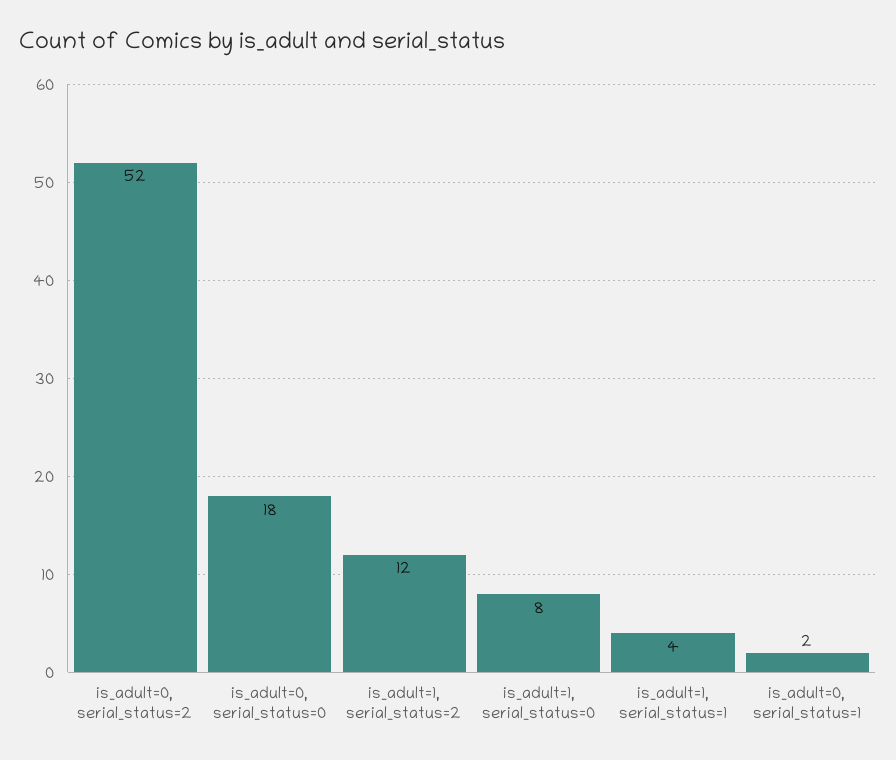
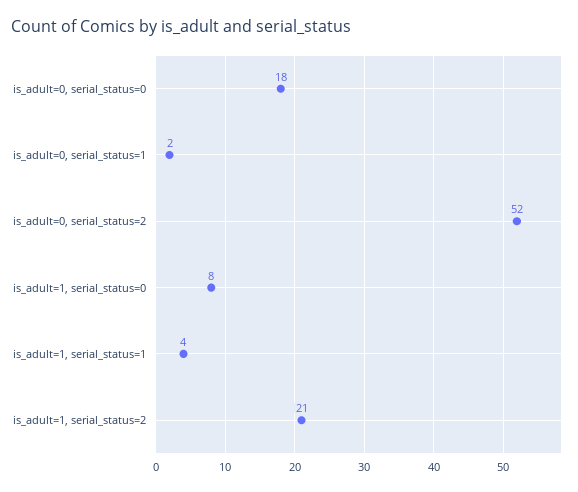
is_adult=1, serial_status=2: 12 -> 21

